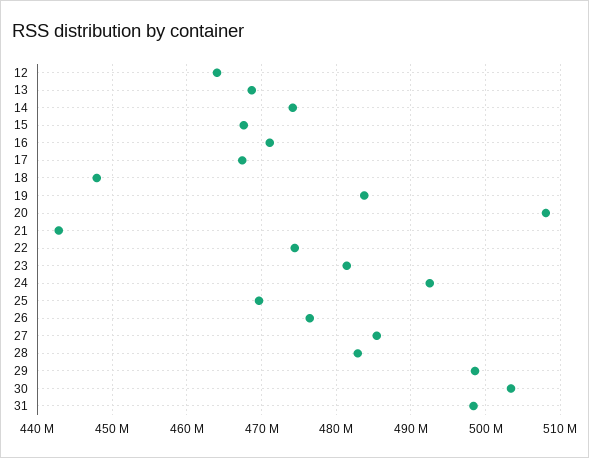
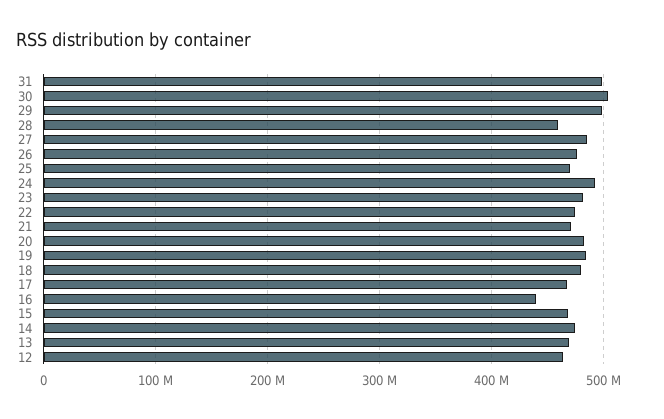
16: 471000000 -> 440000000
18: 448000000 -> 480000000
20: 508000000 -> 480000000
21: 443000000 -> 470000000
28: 483000000 -> 460000000

